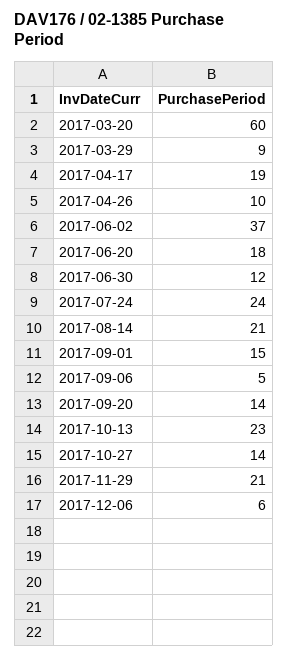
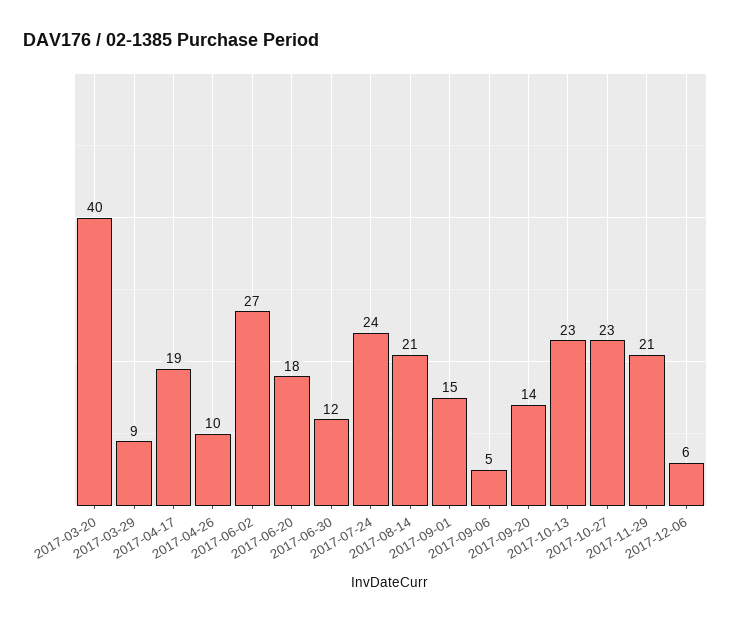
2017-03-20: 60 -> 40
2017-06-02: 37 -> 27
2017-10-27: 14 -> 23

